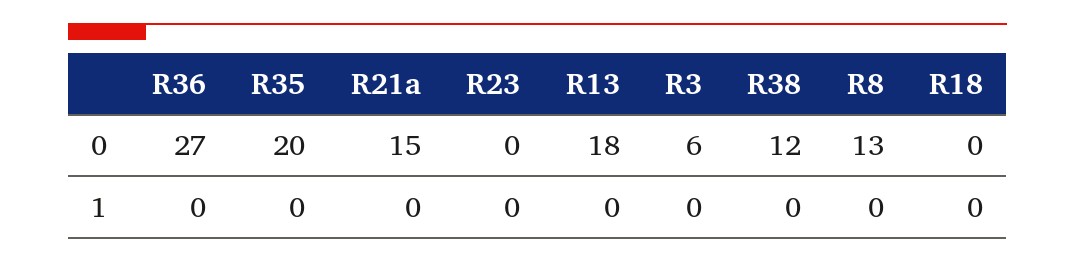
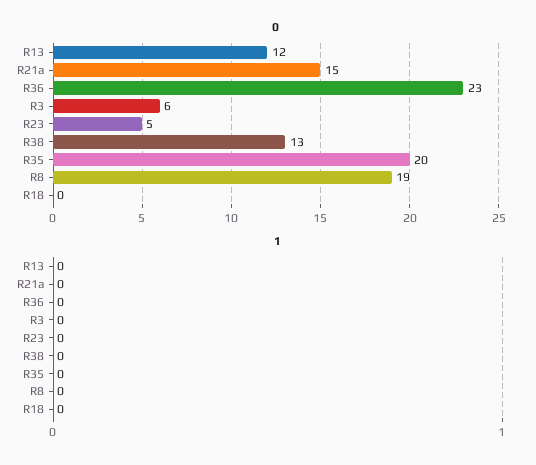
0, R36: 27 -> 23
0, R23: 0 -> 5
0, R13: 18 -> 12
0, R38: 12 -> 13
0, R8: 13 -> 19

